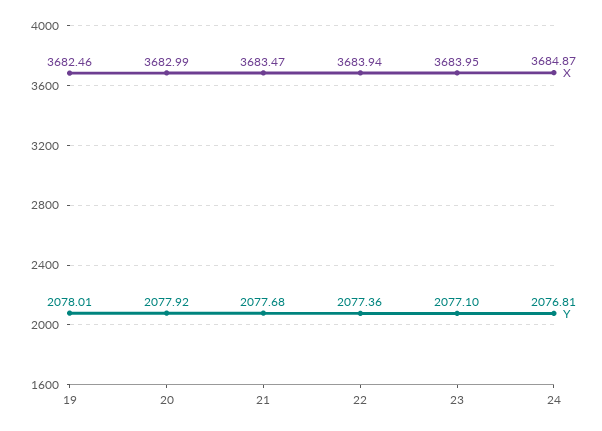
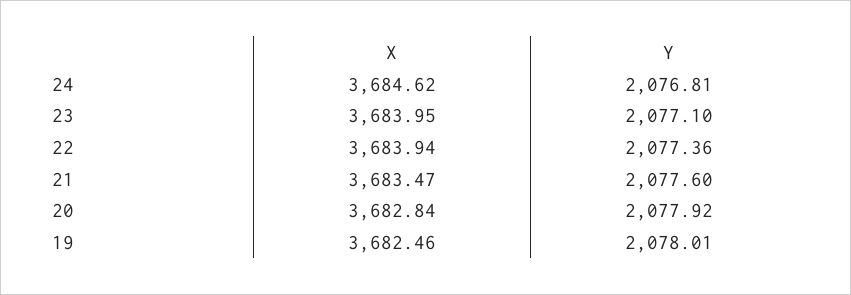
X, 20: 3682.99 -> 3682.84
Y, 21: 2077.68 -> 2077.6
X, 24: 3684.87 -> 3684.62

